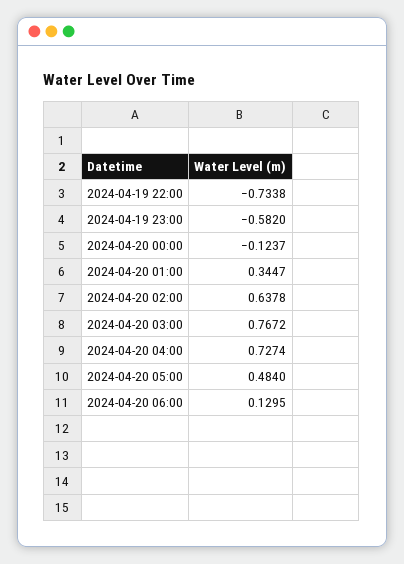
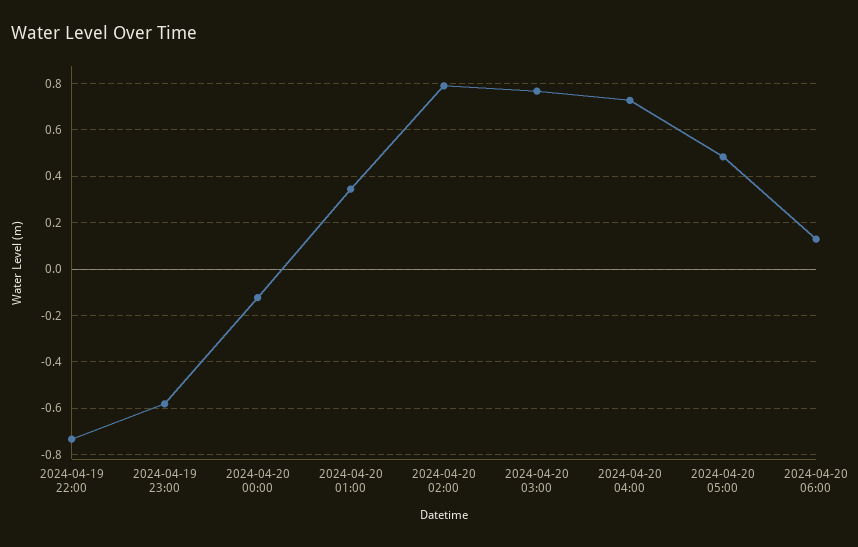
2024-04-20 02:00: 0.6378 -> 0.8

